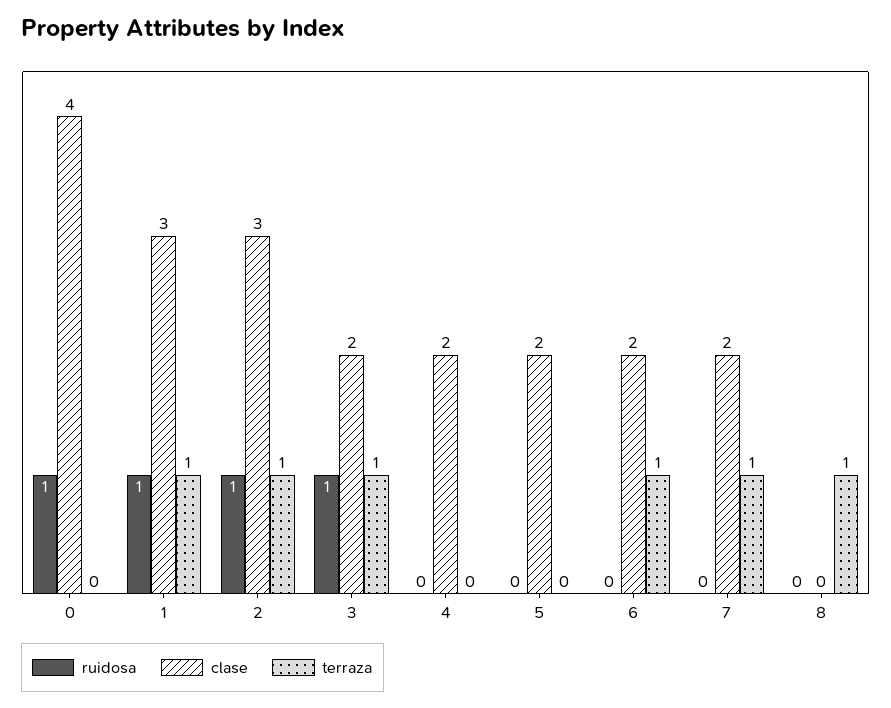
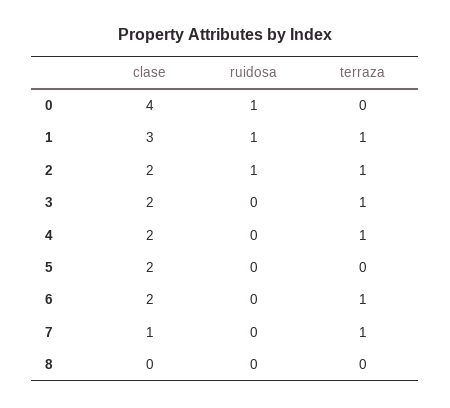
clase, 2: 3 -> 2
ruidosa, 3: 1 -> 0
terraza, 4: 0 -> 1
clase, 7: 2 -> 1
terraza, 8: 1 -> 0

